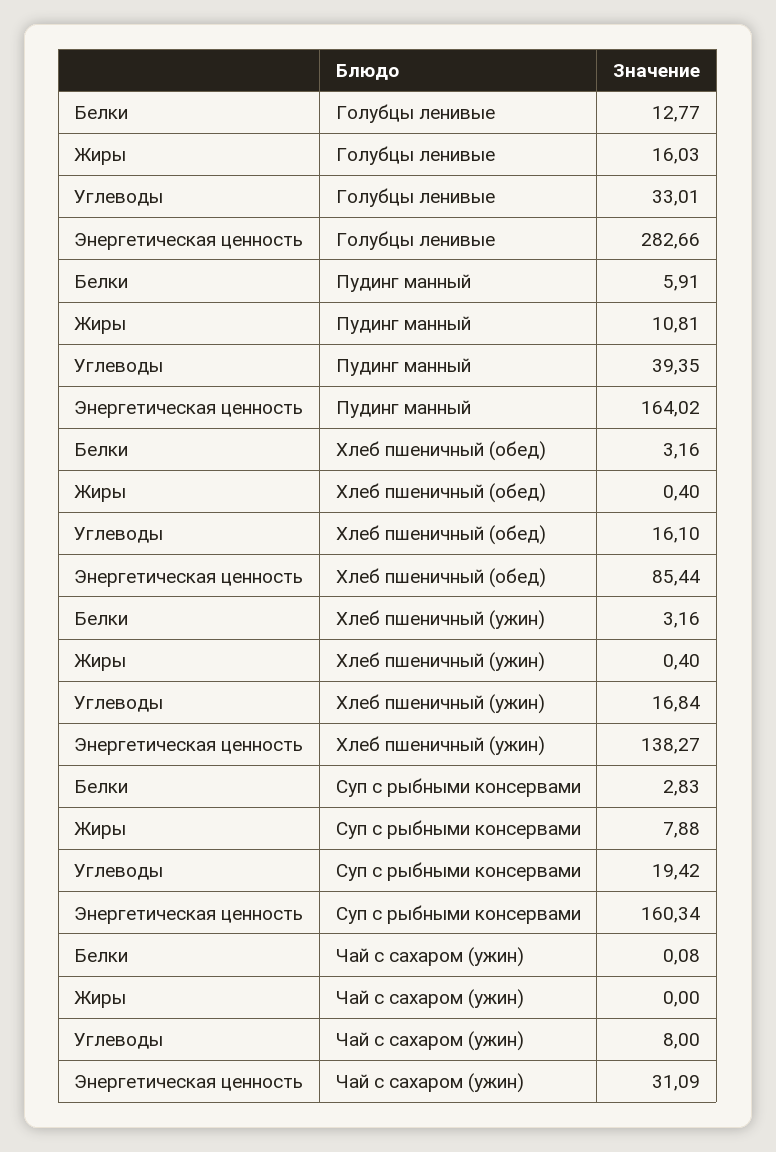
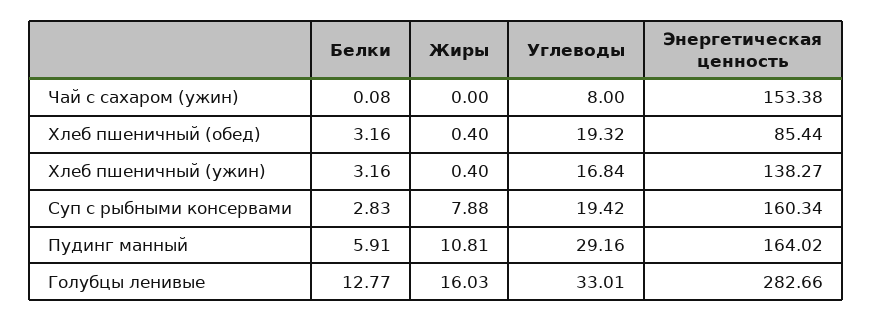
Углеводы, Пудинг манный: 39.35 -> 29.16
Углеводы, Хлеб пшеничный (обед): 16.1 -> 19.32
Энергетическая ценность, Чай с сахаром (ужин): 31.09 -> 153.38

